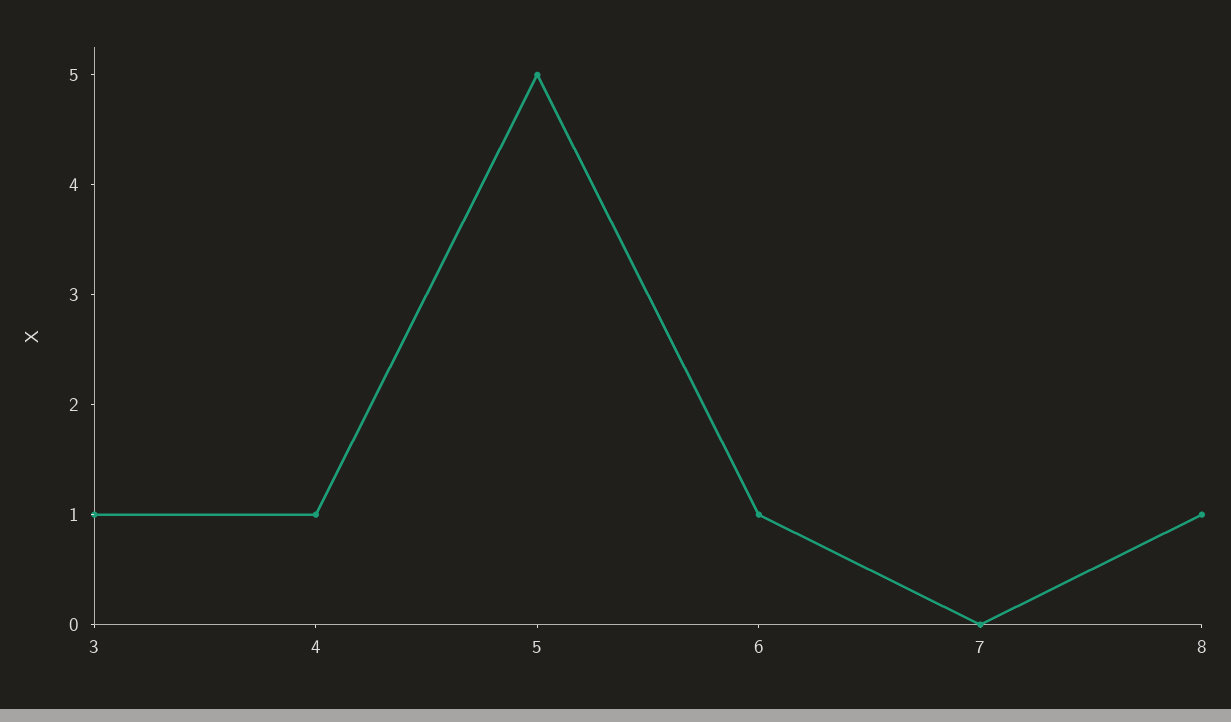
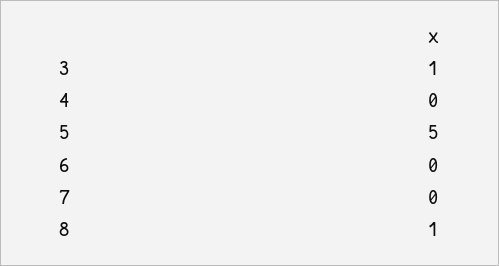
4: 1 -> 0
6: 1 -> 0

